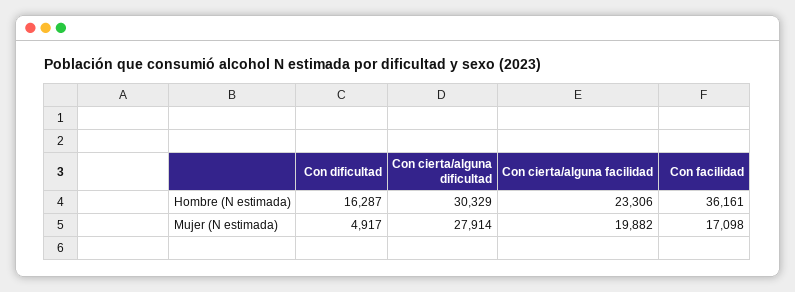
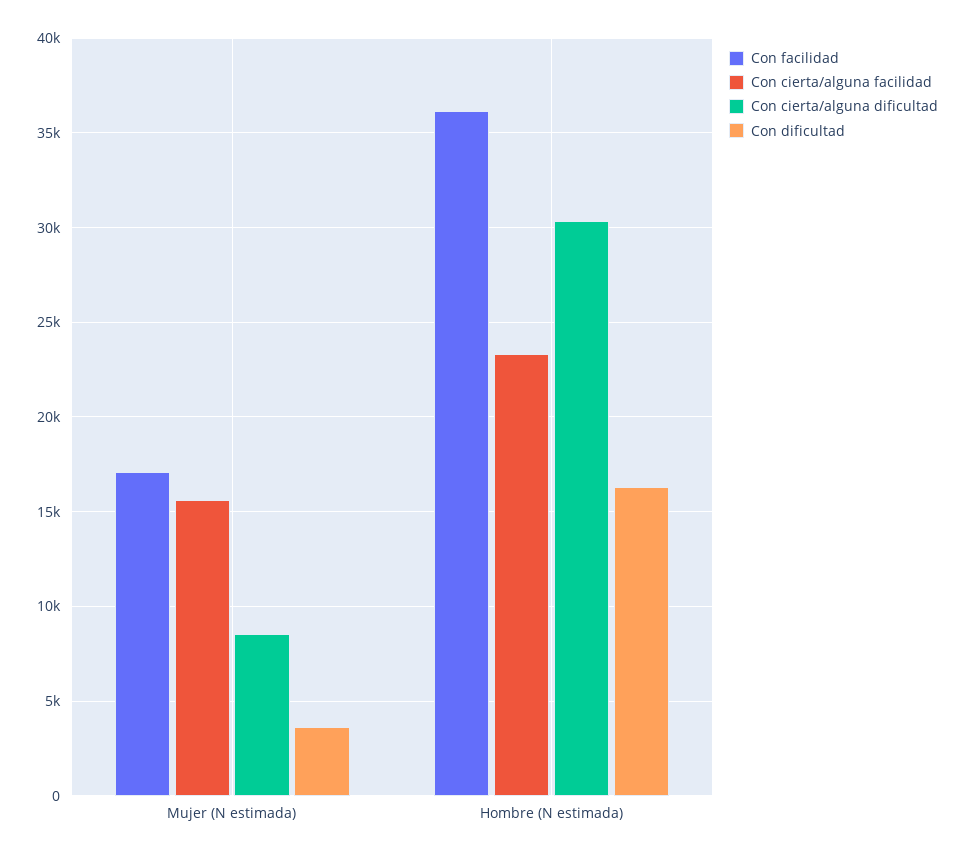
Con dificultad, Mujer (N estimada): 4917 -> 3500
Con cierta/alguna dificultad, Mujer (N estimada): 27914 -> 8500
Con cierta/alguna facilidad, Mujer (N estimada): 19882 -> 15500

